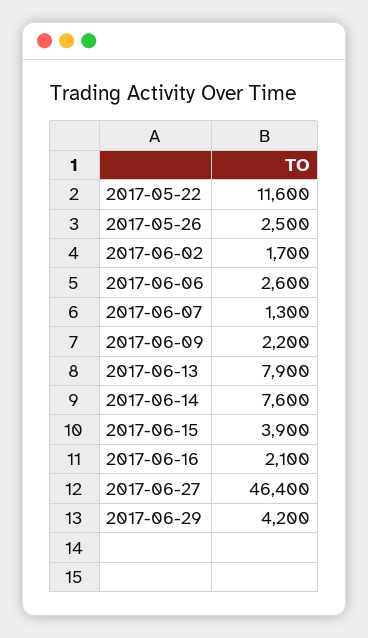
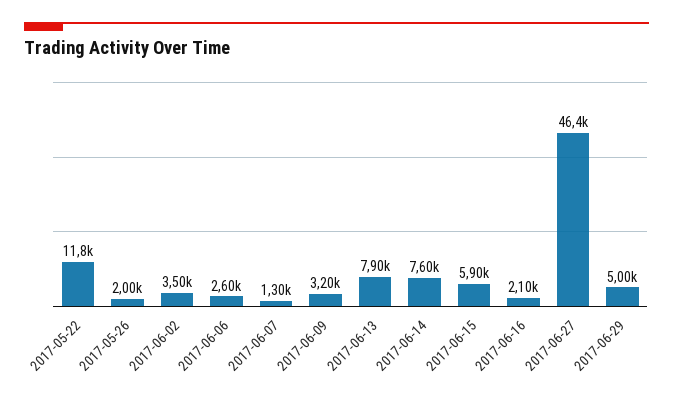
2017-05-22: 11600 -> 11800
2017-05-26: 2500 -> 2000
2017-06-02: 1700 -> 3500
2017-06-09: 2200 -> 3200
2017-06-15: 3900 -> 5900
2017-06-29: 4200 -> 5000

